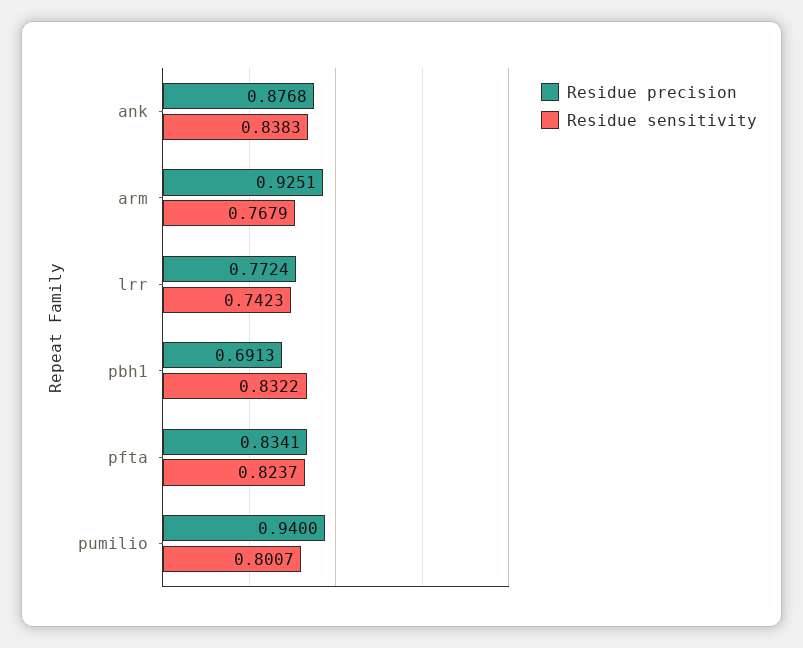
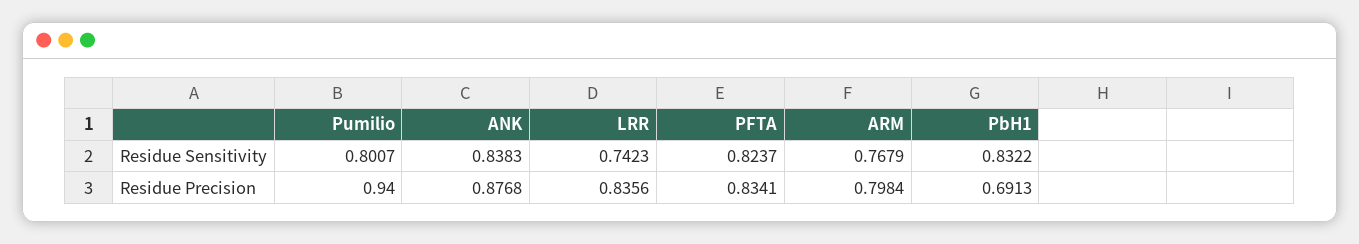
Residue precision, arm: 0.9251 -> 0.7984
Residue precision, lrr: 0.7724 -> 0.8356

